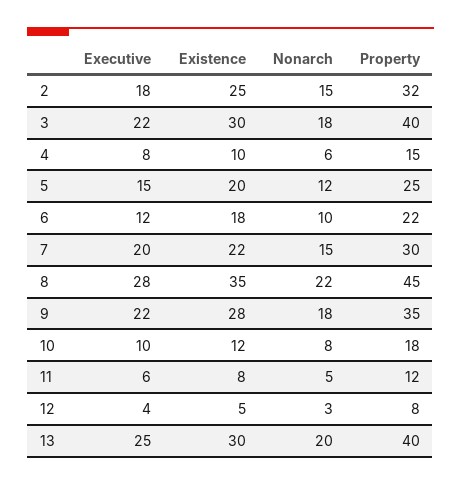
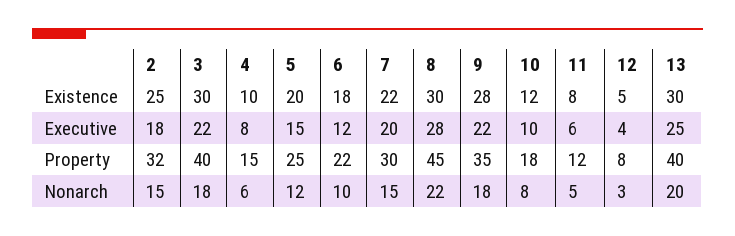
Existence, 8: 35 -> 30

